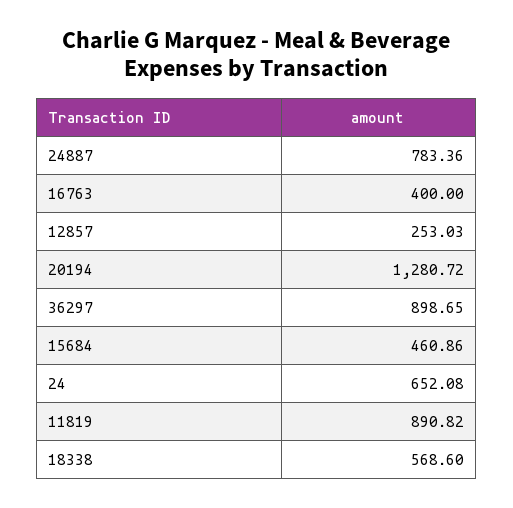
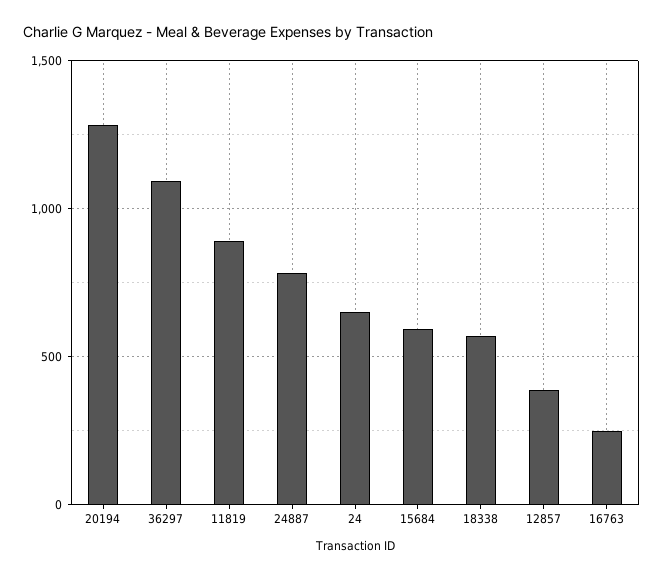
16763: 400 -> 250
12857: 253.03 -> 400
36297: 898.65 -> 1100
15684: 460.86 -> 600

